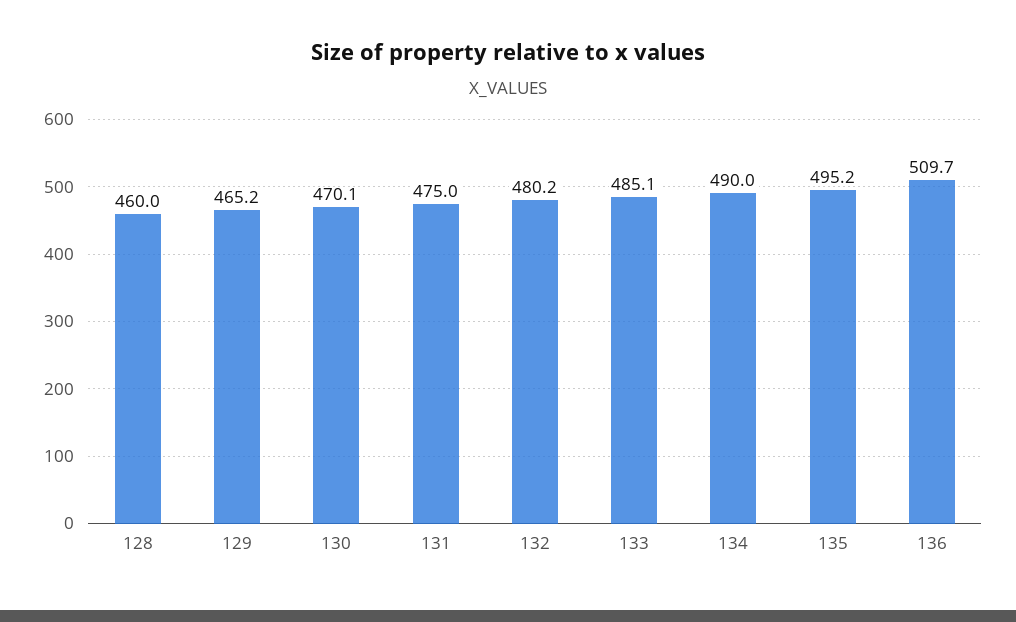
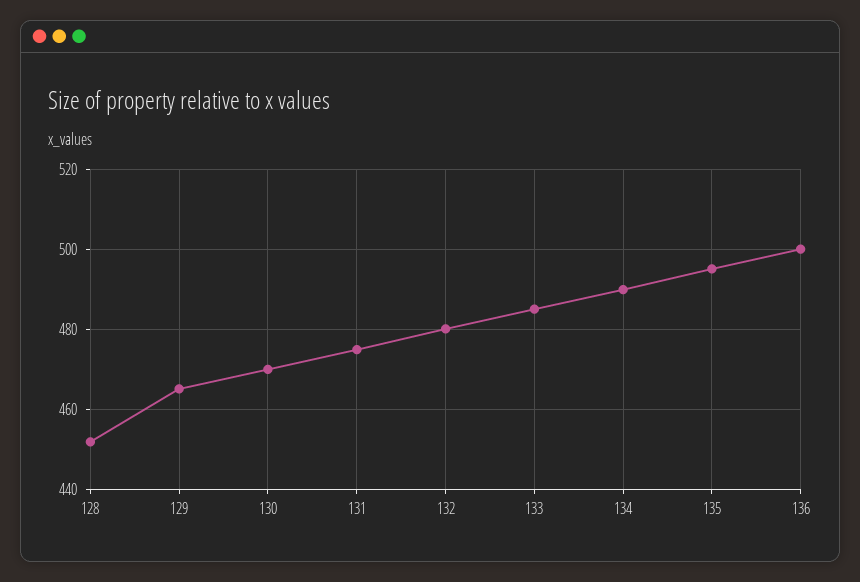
128: 460 -> 452
136: 509.7 -> 500

